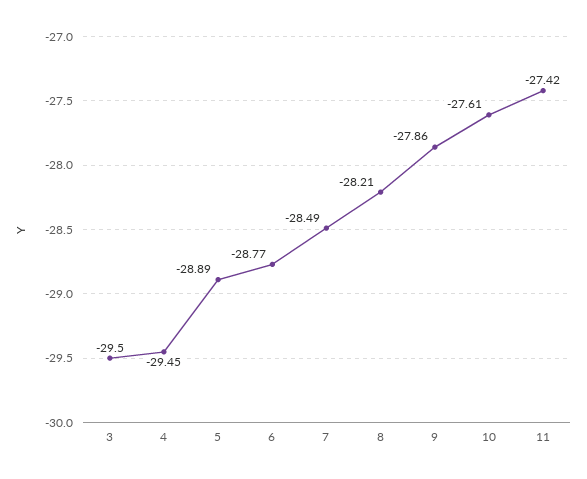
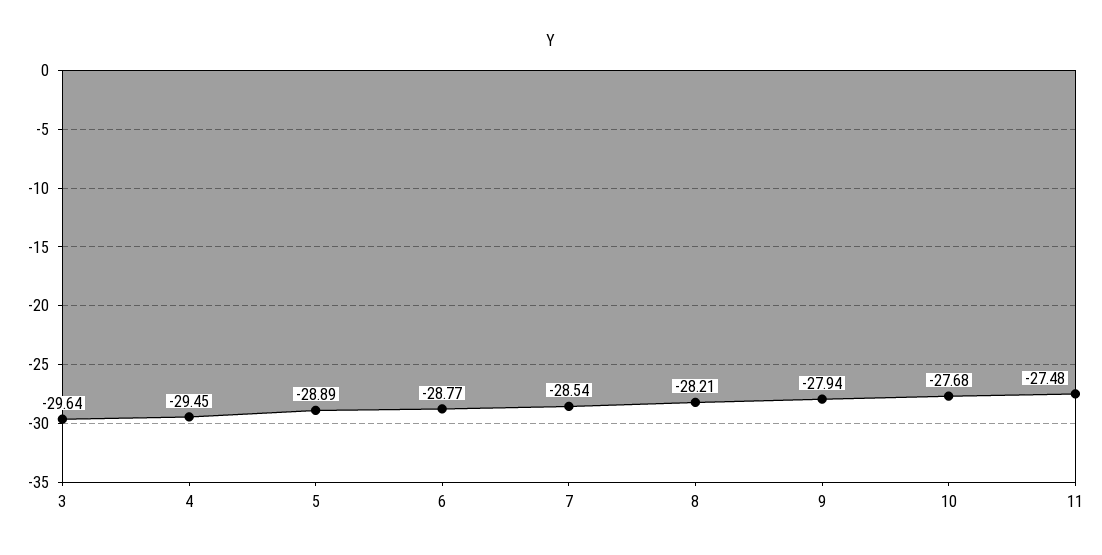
3: -29.5 -> -29.64
7: -28.49 -> -28.54
9: -27.86 -> -27.94
10: -27.61 -> -27.68
11: -27.42 -> -27.48

